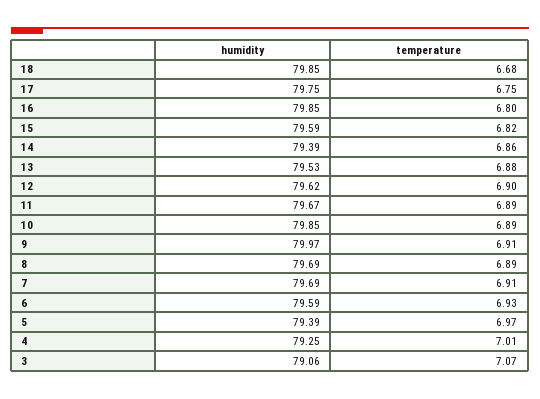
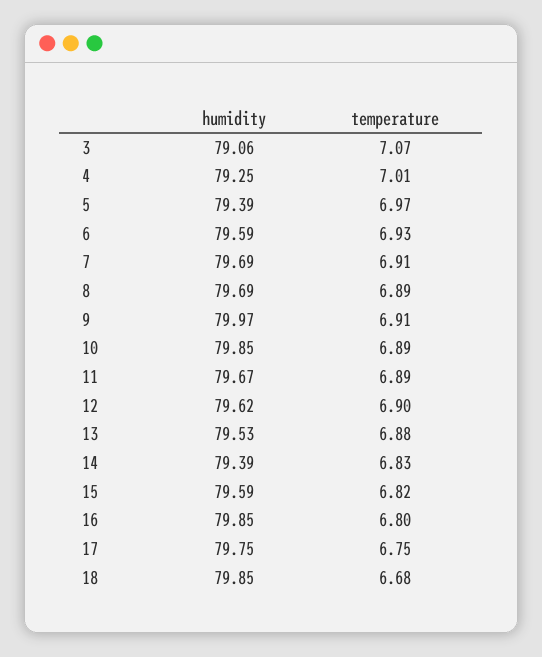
temperature, 14: 6.86 -> 6.83

